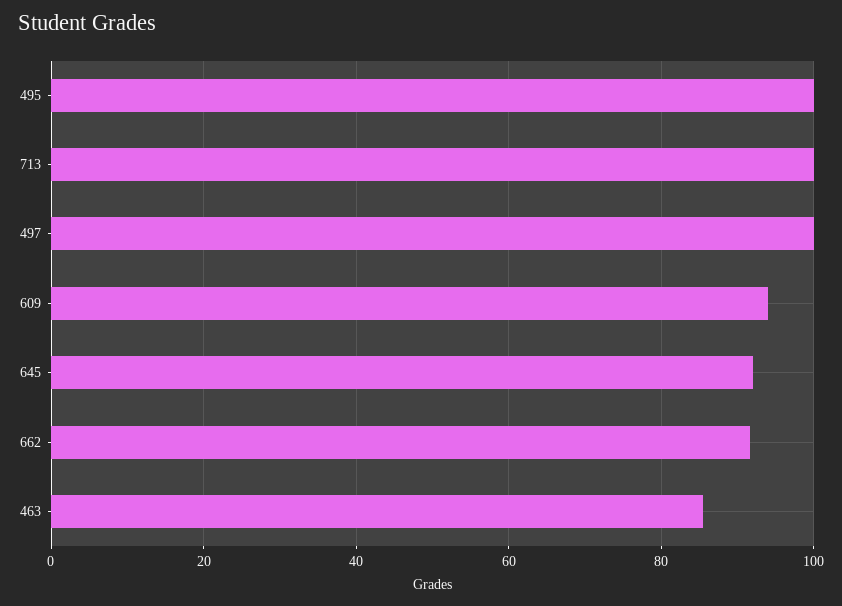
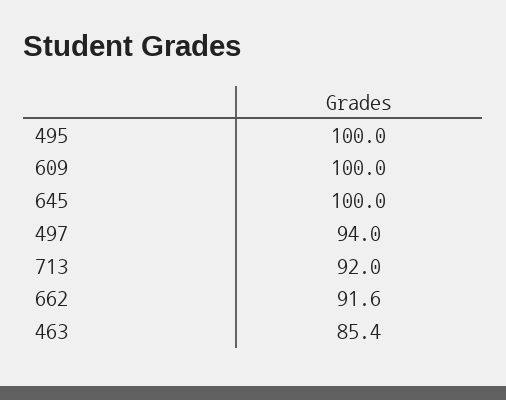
713: 100 -> 92
497: 100 -> 94
609: 94 -> 100
645: 92 -> 100

